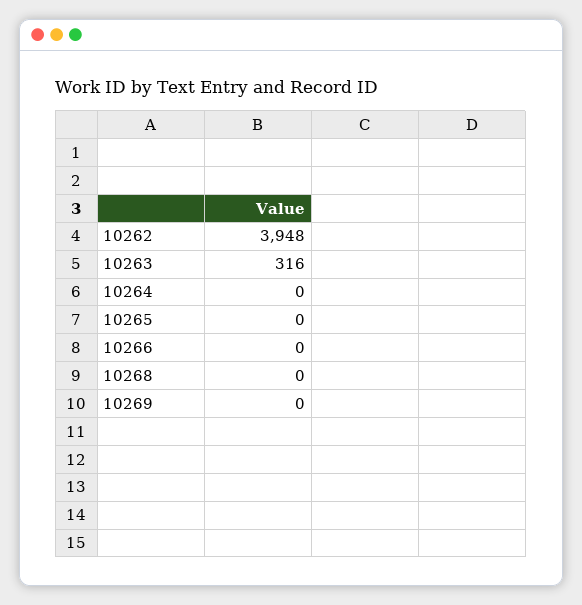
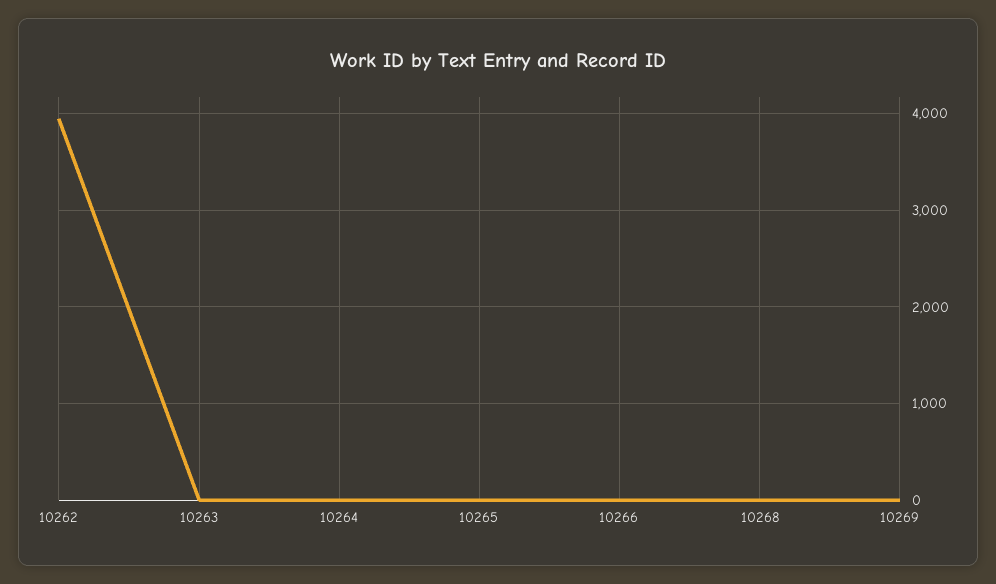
10263: 316 -> 0

